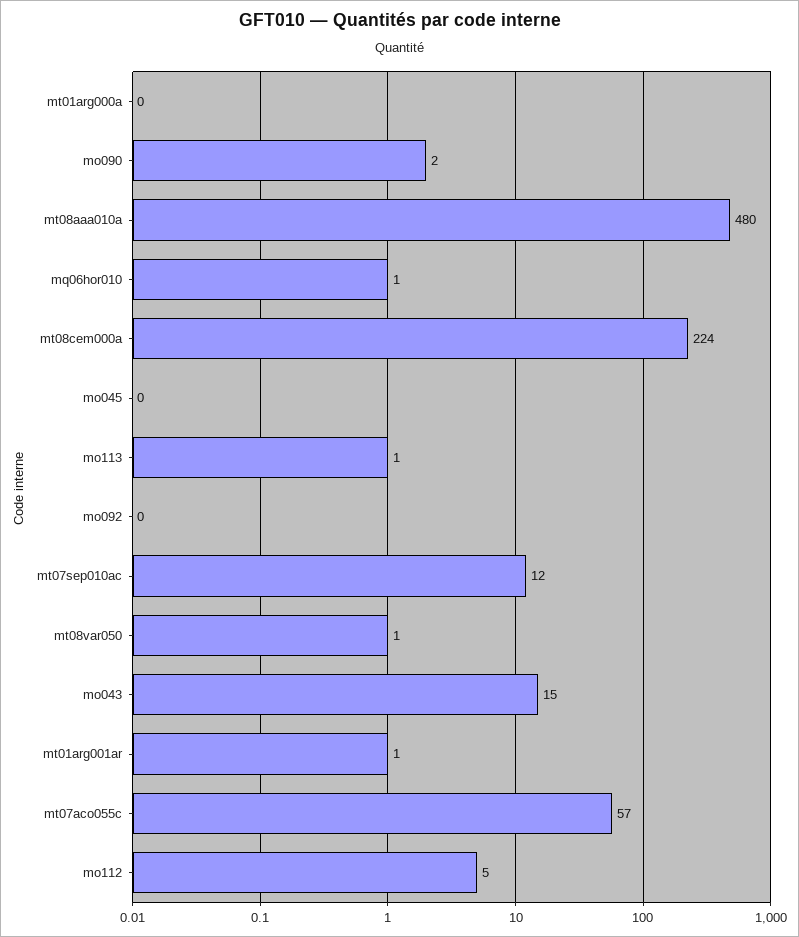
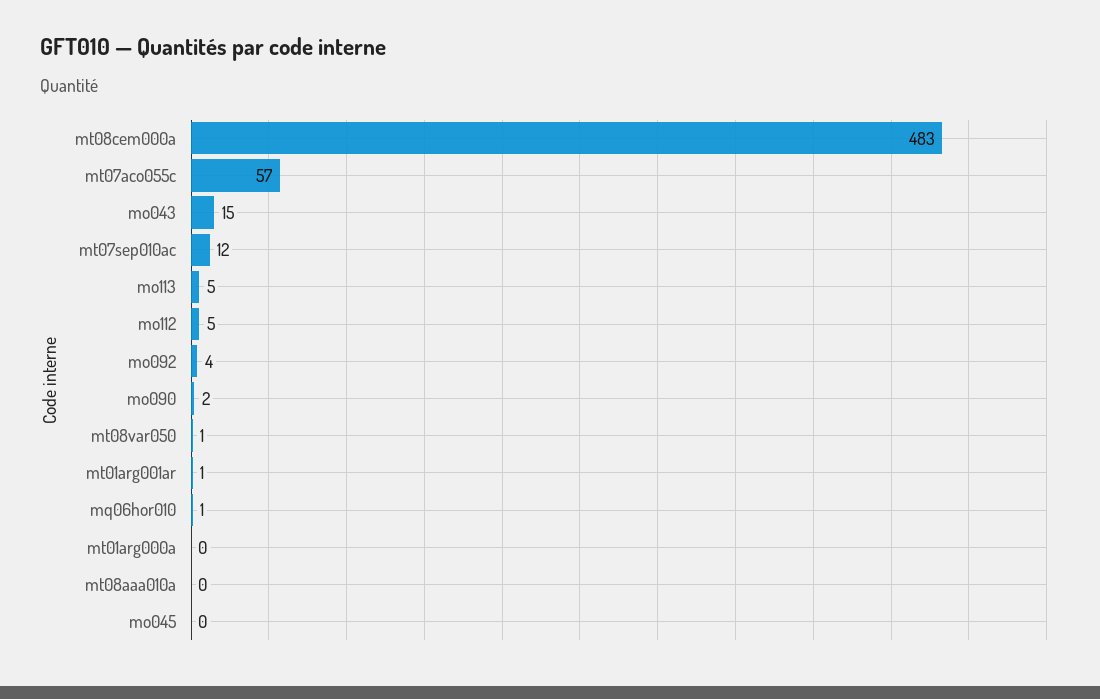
mt08aaa010a: 480 -> 0
mt08cem000a: 224 -> 483
mo113: 1 -> 5
mo092: 0 -> 4

